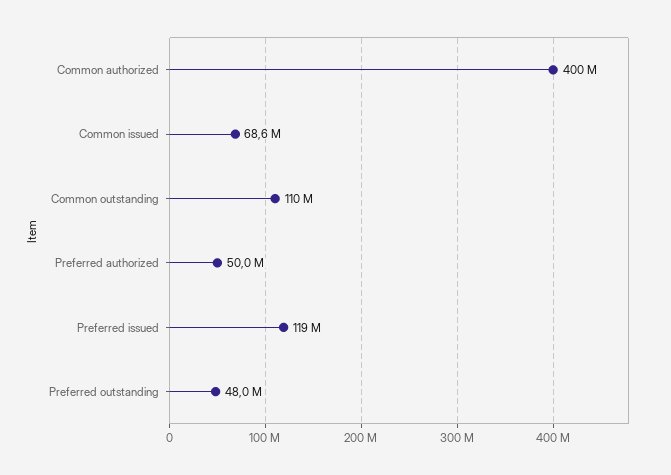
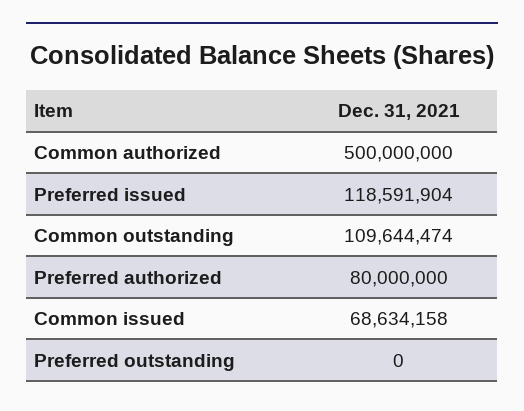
Common authorized: 400000000 -> 500000000
Preferred authorized: 50000000 -> 80000000
Preferred outstanding: 48000000 -> 0

